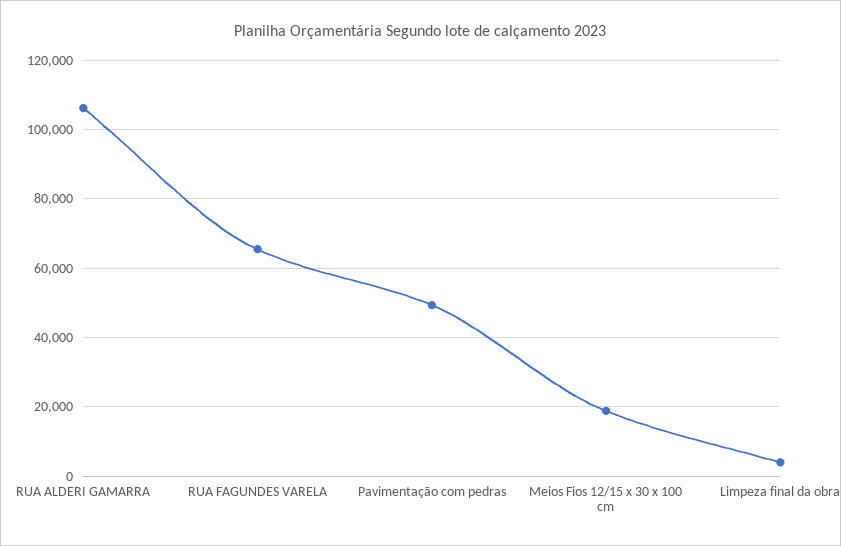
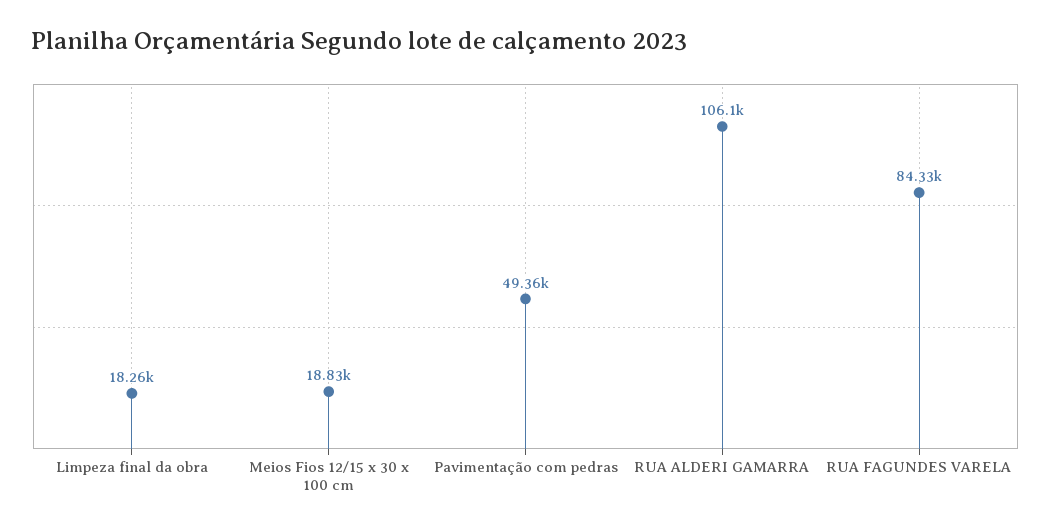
RUA FAGUNDES VARELA: 66000 -> 84330
Limpeza final da obra: 4000 -> 18260

